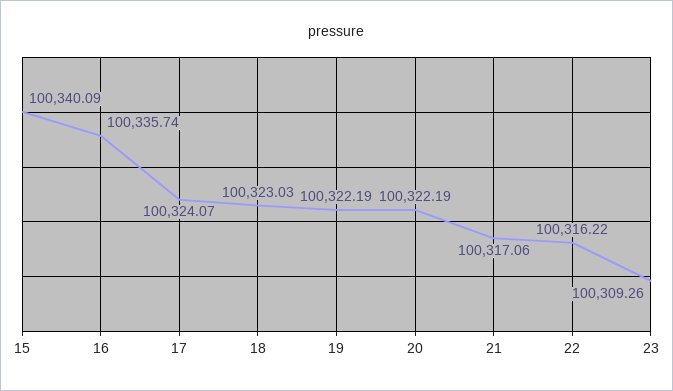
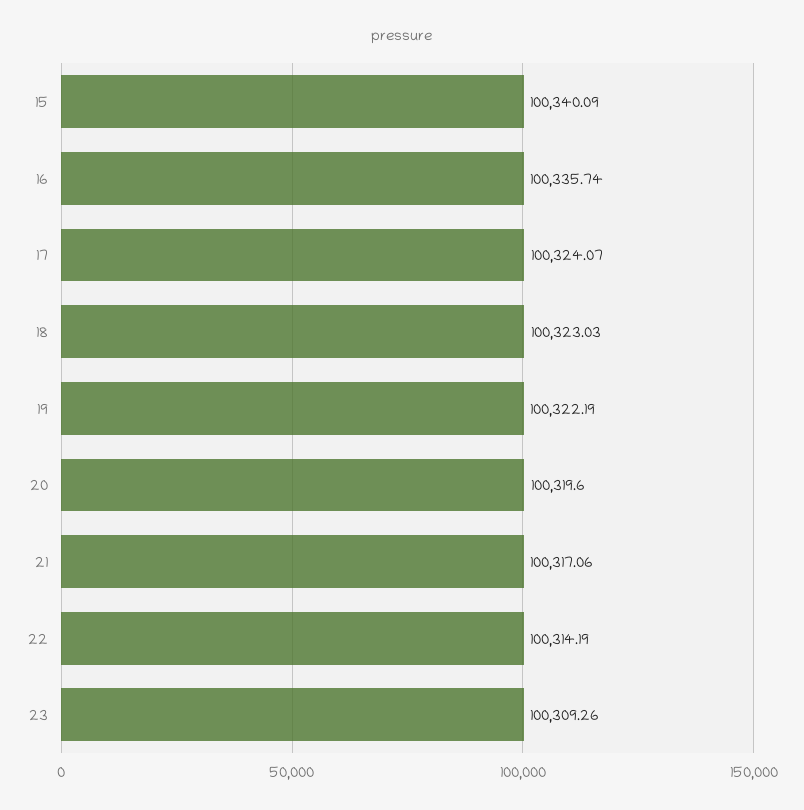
20: 100322.19 -> 100319.6
22: 100316.22 -> 100314.19

